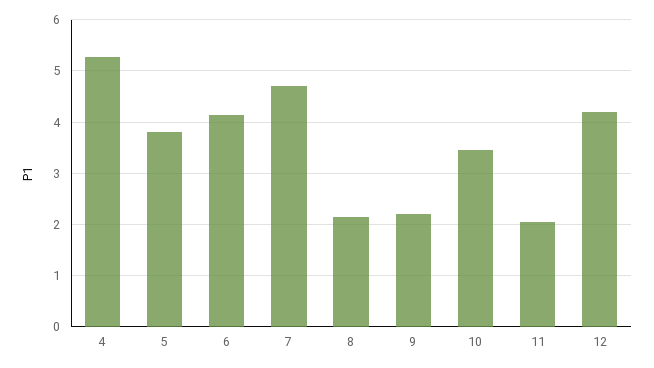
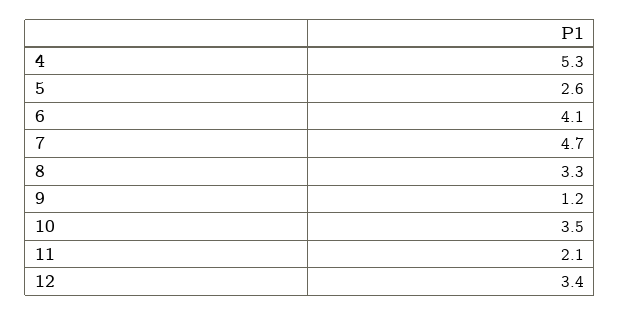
5: 3.8 -> 2.6
8: 2.2 -> 3.3
9: 2.2 -> 1.2
12: 4.2 -> 3.4

